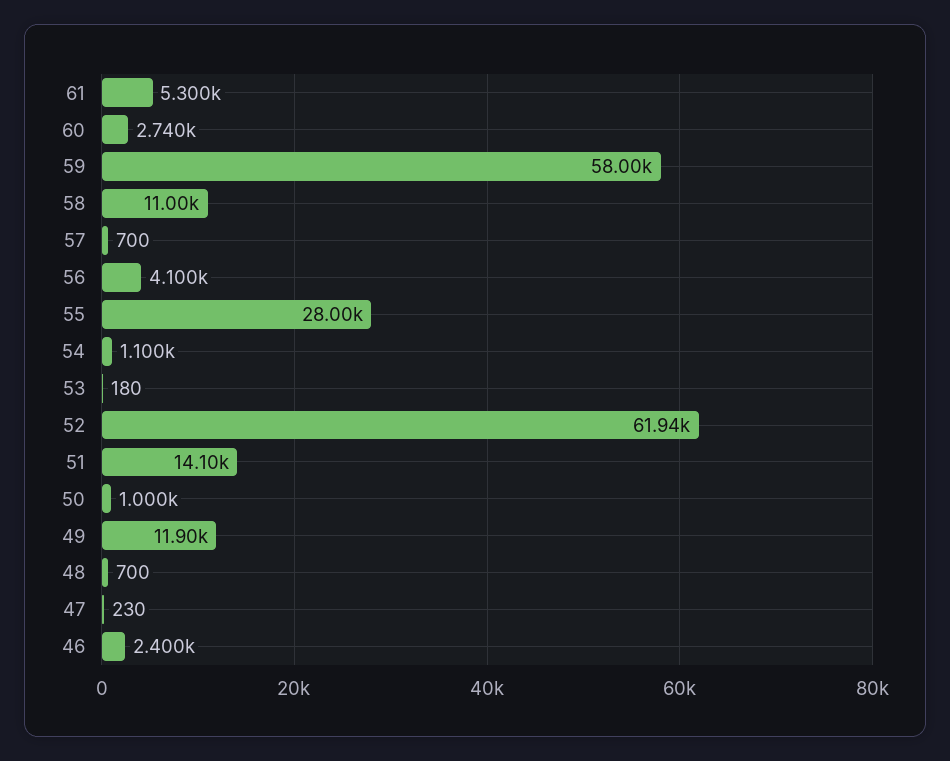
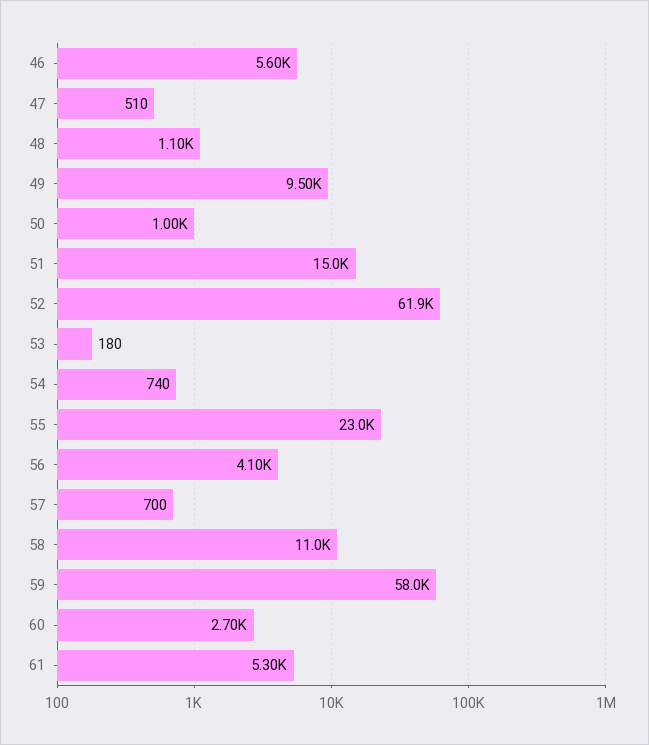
60: 2740 -> 2700
55: 28000 -> 23000
54: 1100 -> 740
51: 14100 -> 15000
49: 11900 -> 9500
48: 700 -> 1100
47: 230 -> 510
46: 2400 -> 5600

